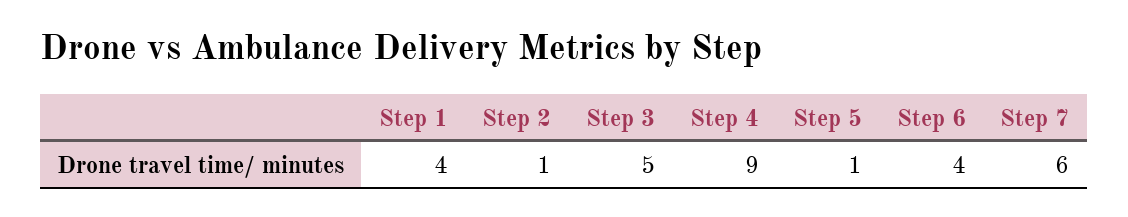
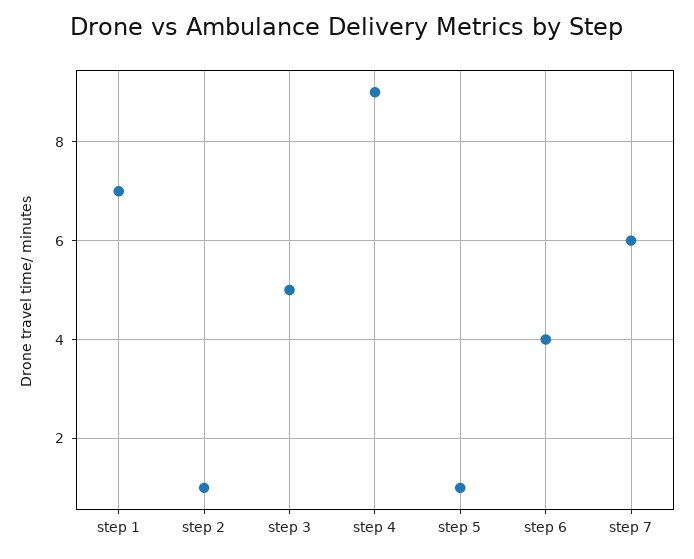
Step 1: 4 -> 7

